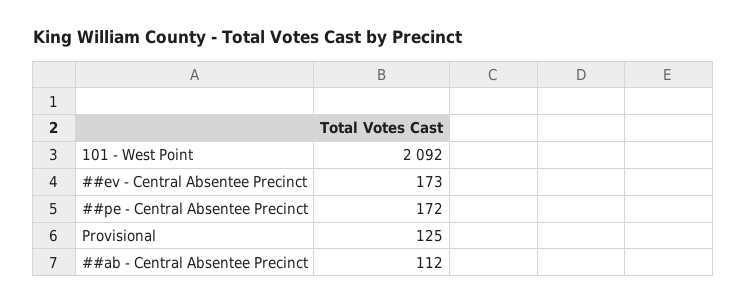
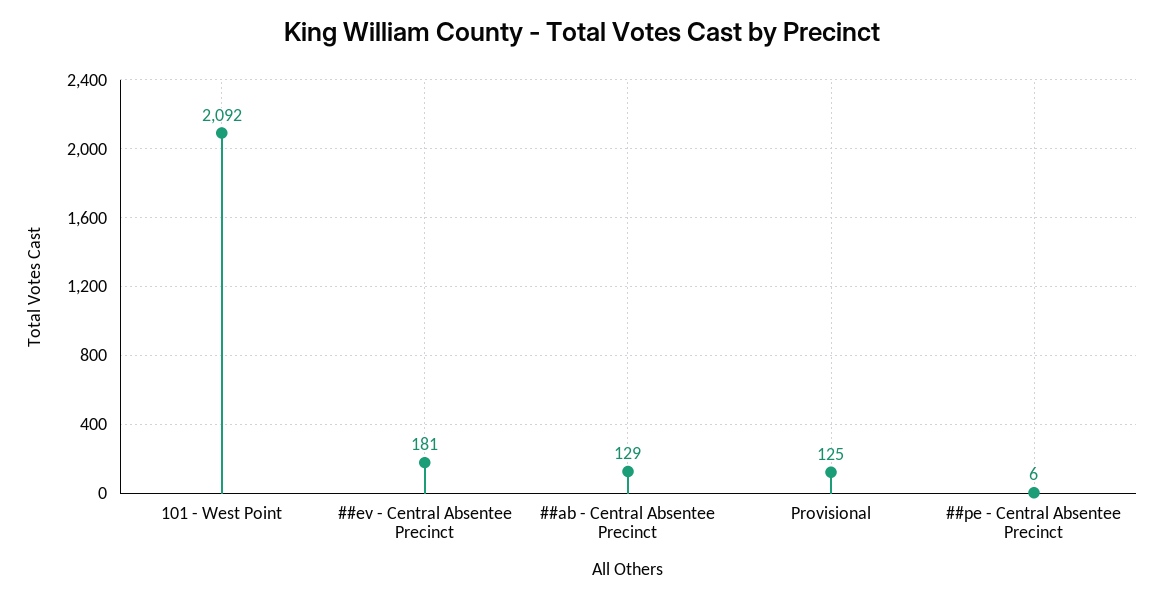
##ev - Central Absentee Precinct: 173 -> 181
##pe - Central Absentee Precinct: 172 -> 6
##ab - Central Absentee Precinct: 112 -> 129

